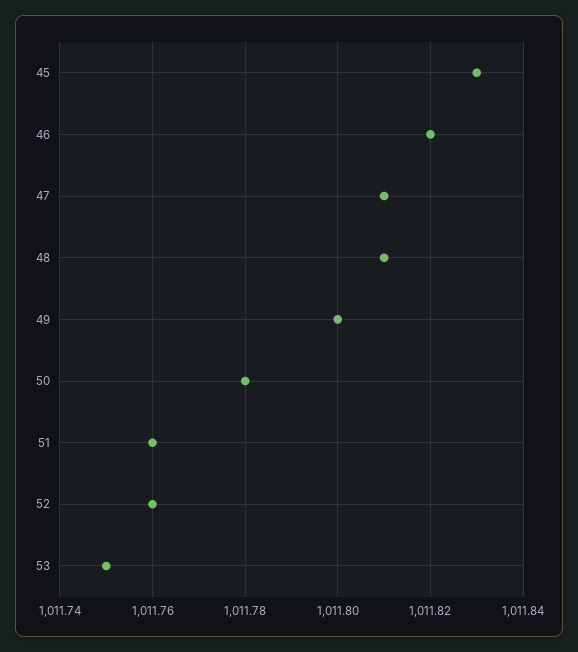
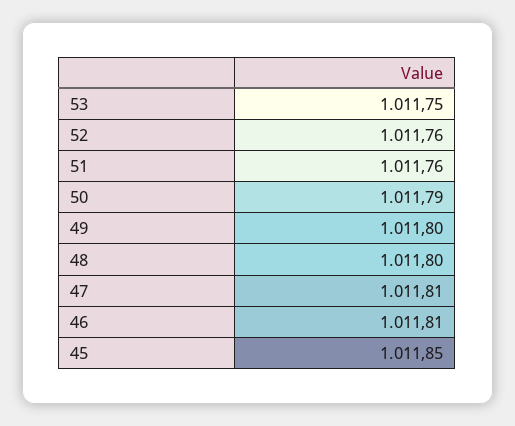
45: 1011.83 -> 1011.85
46: 1011.82 -> 1011.81
48: 1011.81 -> 1011.8
50: 1011.78 -> 1011.79

